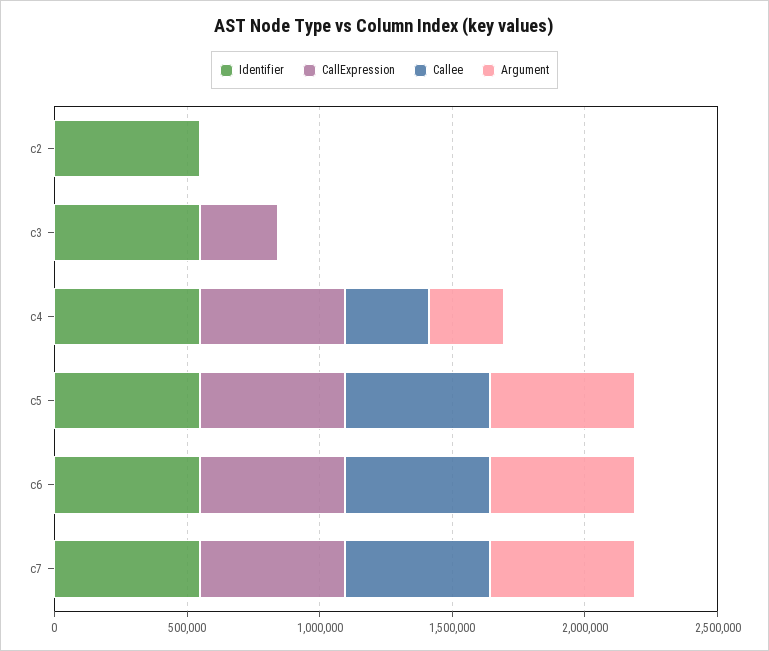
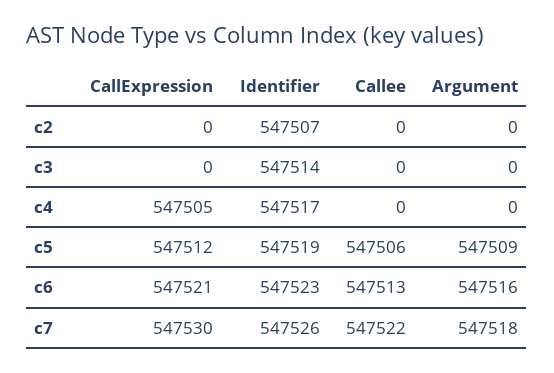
CallExpression, c3: 300000 -> 0
Callee, c4: 300000 -> 0
Argument, c4: 300000 -> 0

